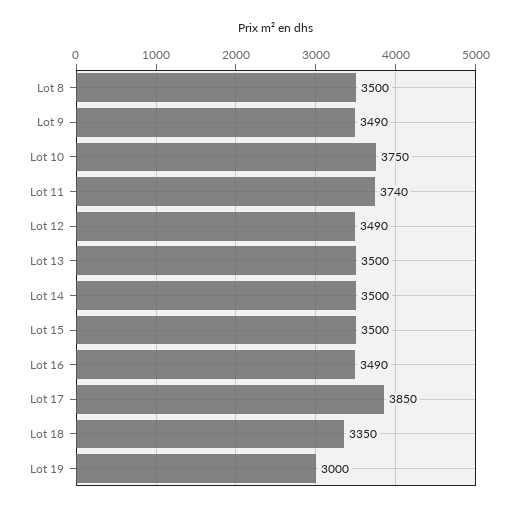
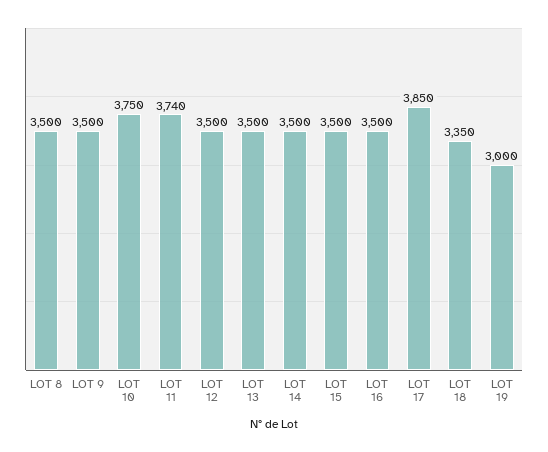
Lot 9: 3490 -> 3500
Lot 12: 3490 -> 3500
Lot 16: 3490 -> 3500

